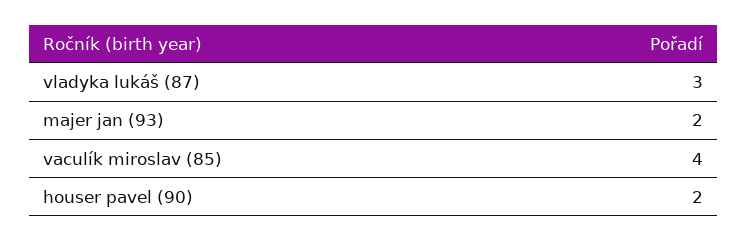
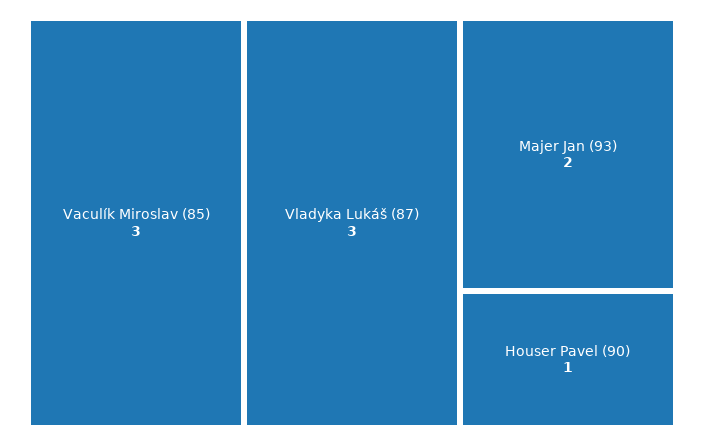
vaculík miroslav (85): 4 -> 3
houser pavel (90): 2 -> 1

